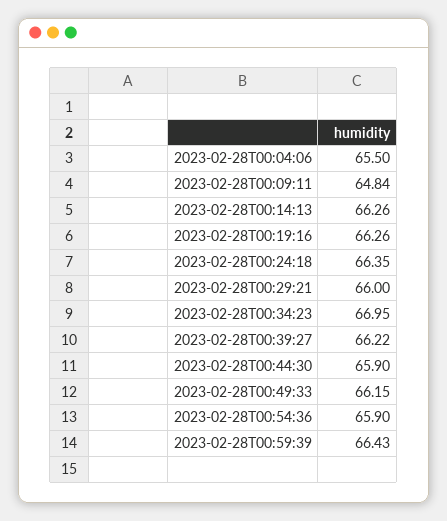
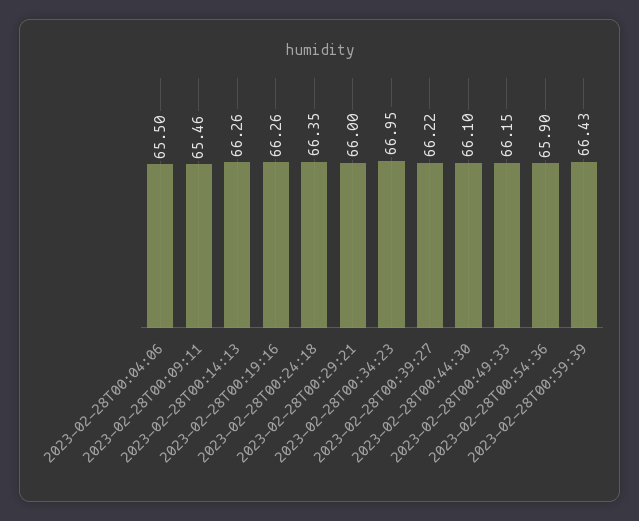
2023-02-28T00:09:11: 64.84 -> 65.46
2023-02-28T00:44:30: 65.9 -> 66.1

